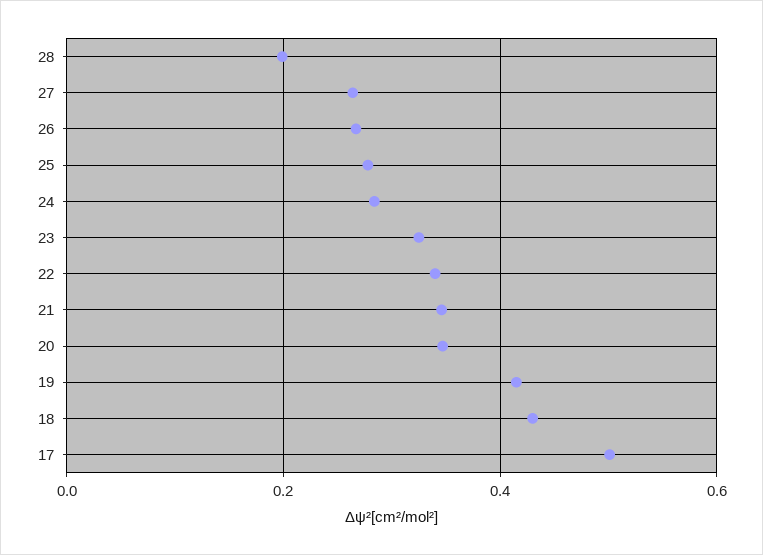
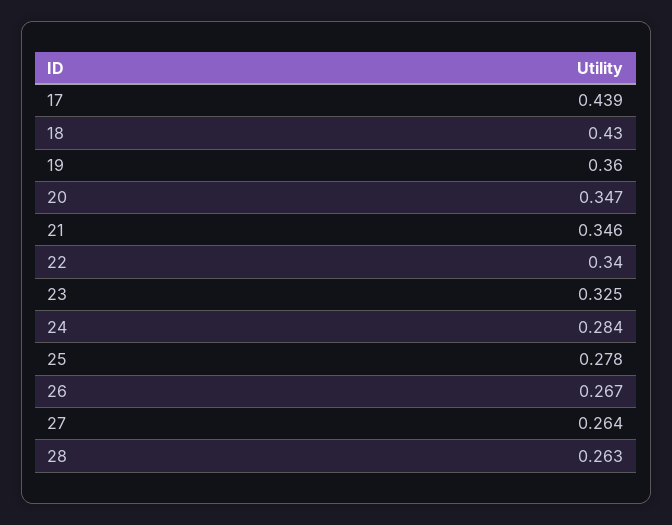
28: 0.2 -> 0.263
19: 0.42 -> 0.36
17: 0.5 -> 0.439

